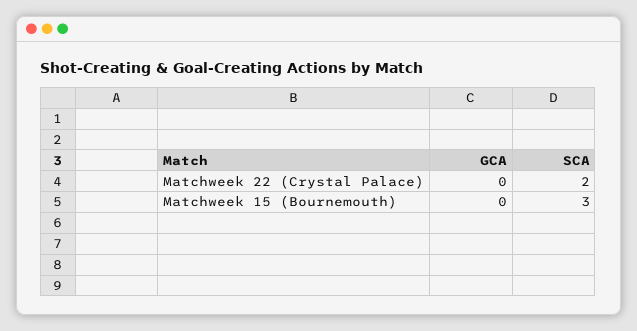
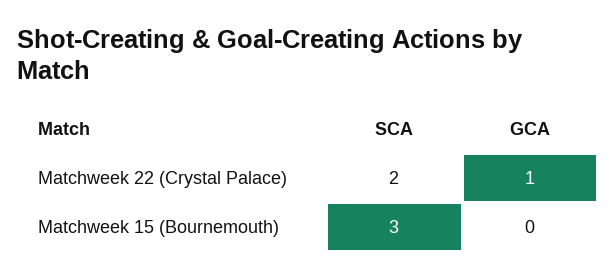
GCA, Matchweek 22 (Crystal Palace): 0 -> 1

